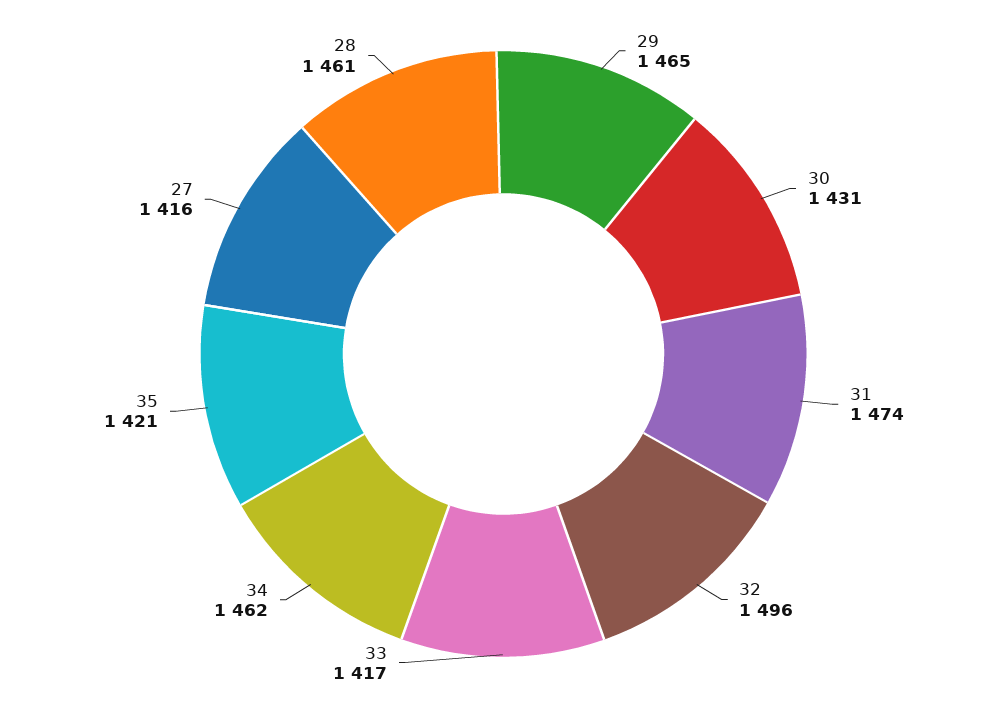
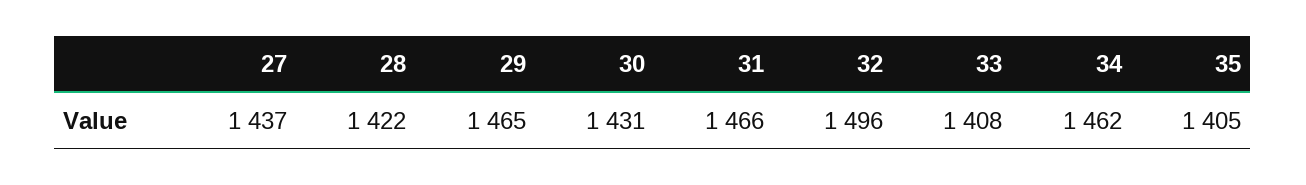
31: 1474 -> 1466
33: 1417 -> 1408
35: 1421 -> 1405
27: 1416 -> 1437
28: 1461 -> 1422

